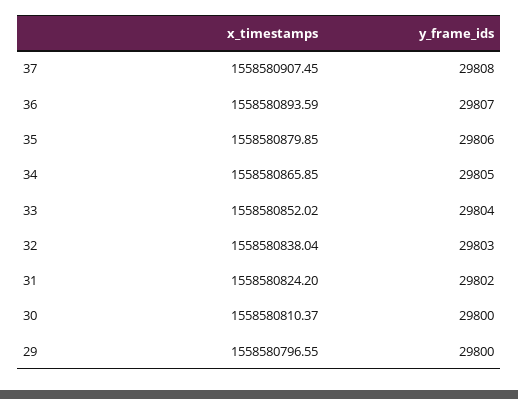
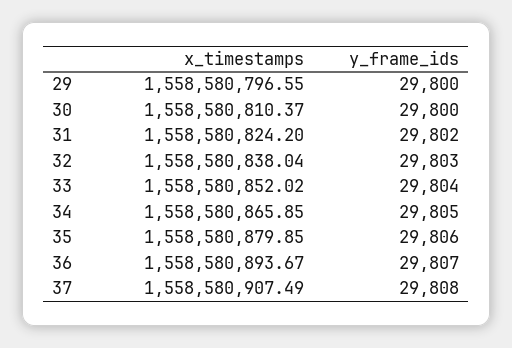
x_timestamps, 37: 1558580907.45 -> 1558580907.49
x_timestamps, 36: 1558580893.59 -> 1558580893.67

